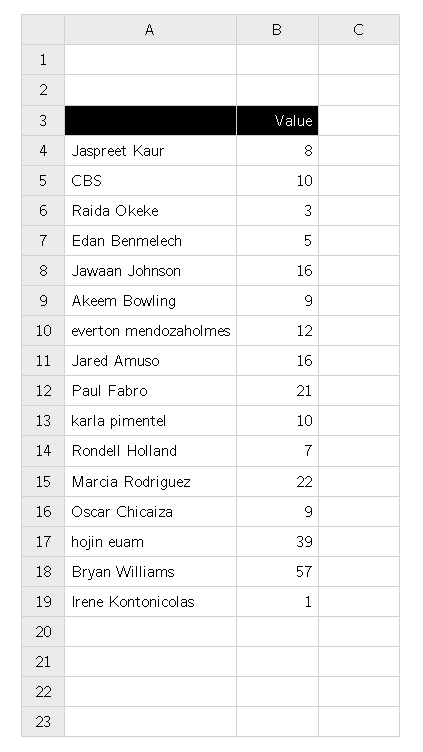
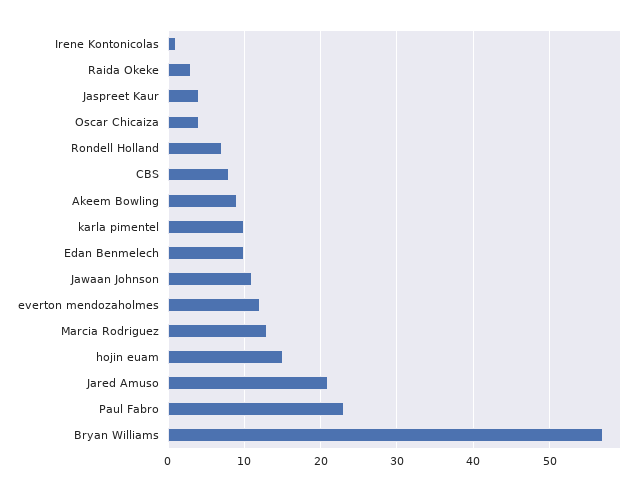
Jaspreet Kaur: 8 -> 4
CBS: 10 -> 8
Edan Benmelech: 5 -> 10
Jawaan Johnson: 16 -> 11
Jared Amuso: 16 -> 21
Paul Fabro: 21 -> 23
Marcia Rodriguez: 22 -> 13
Oscar Chicaiza: 9 -> 4
hojin euam: 39 -> 15

